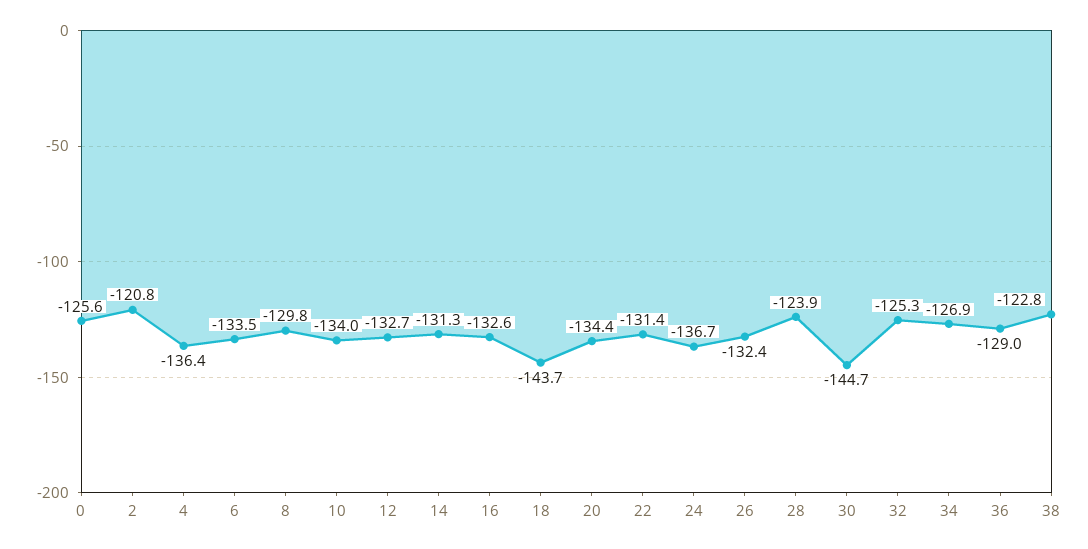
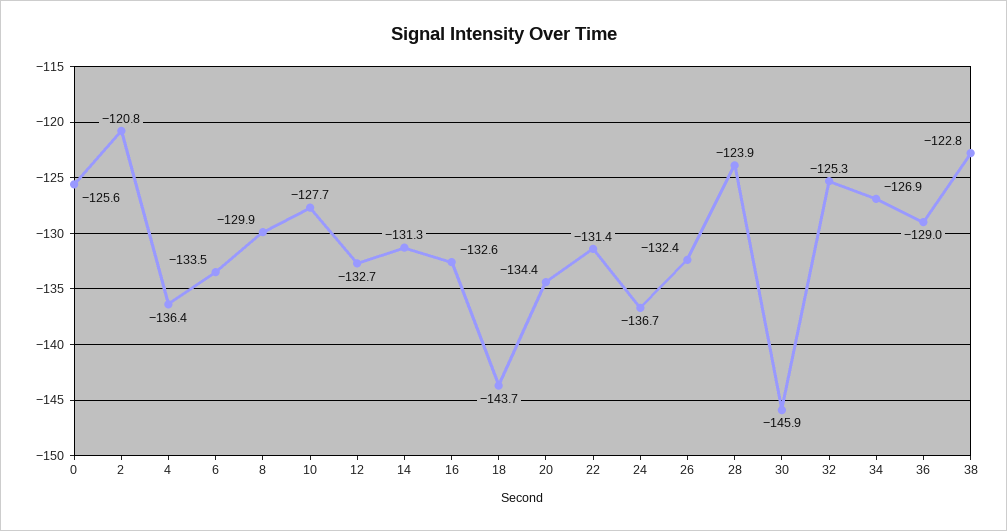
8: -129.8 -> -129.9
10: -134 -> -127.7
30: -144.7 -> -145.9

